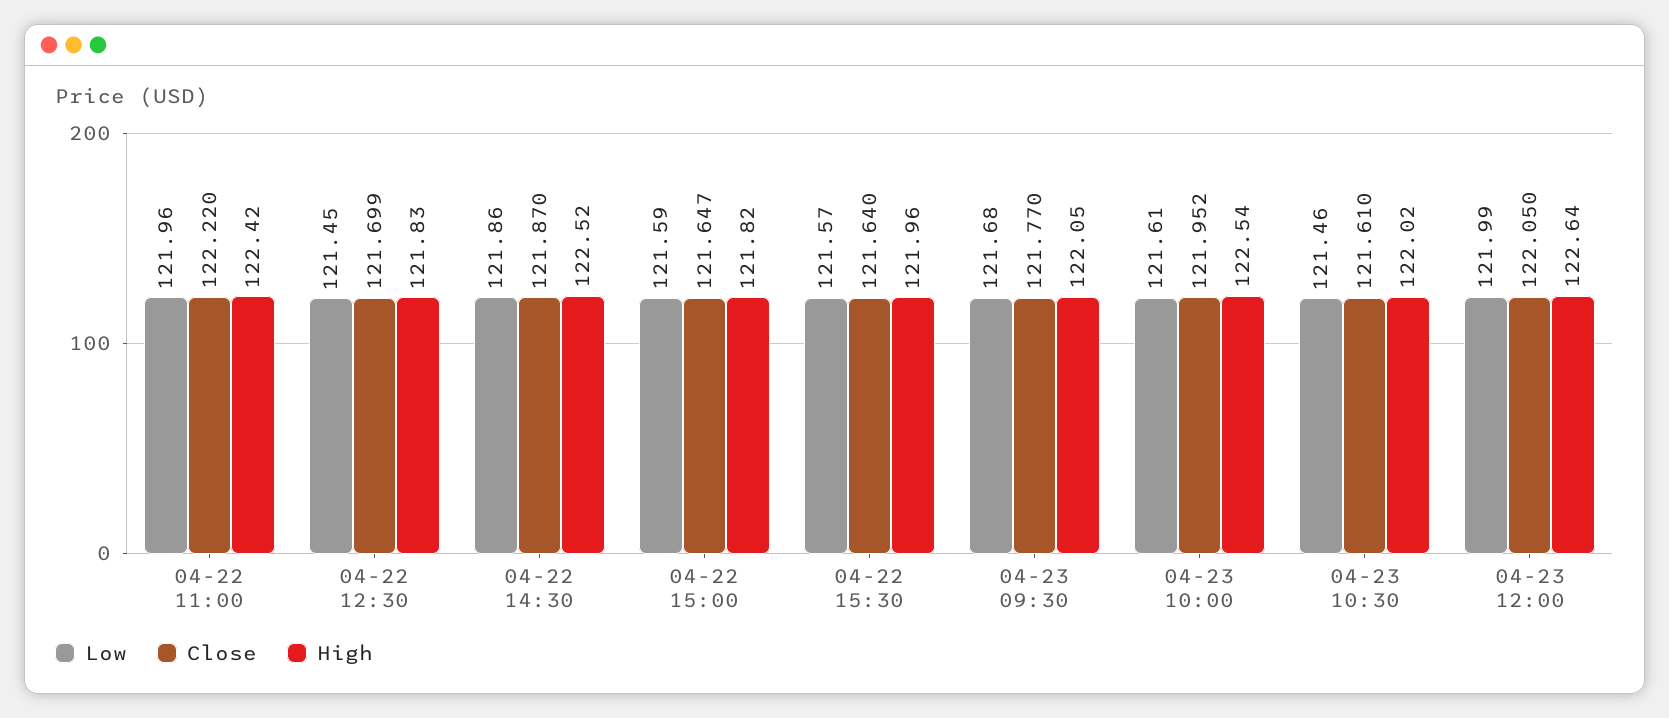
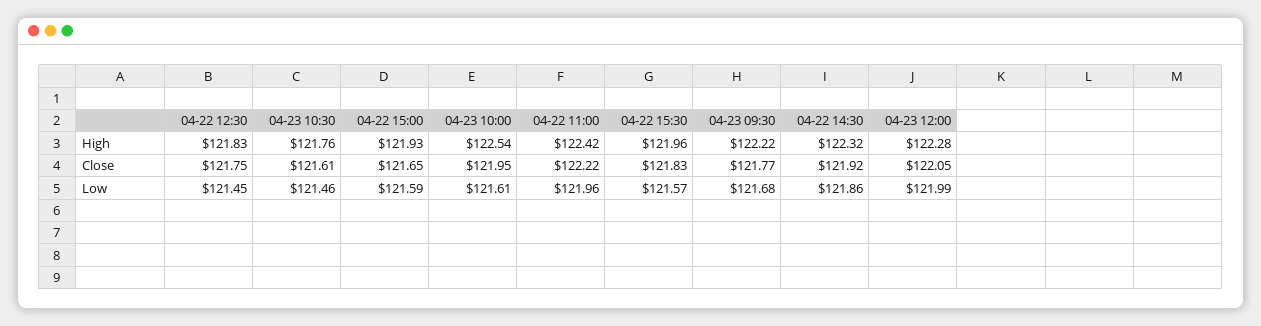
Close, 04-22 12:30: 121.699 -> 121.75
Close, 04-22 14:30: 121.87 -> 121.92
High, 04-22 14:30: 122.52 -> 122.32
High, 04-22 15:00: 121.82 -> 121.93
Close, 04-22 15:30: 121.64 -> 121.83
High, 04-23 09:30: 122.05 -> 122.22
High, 04-23 10:30: 122.02 -> 121.76
High, 04-23 12:00: 122.64 -> 122.28

